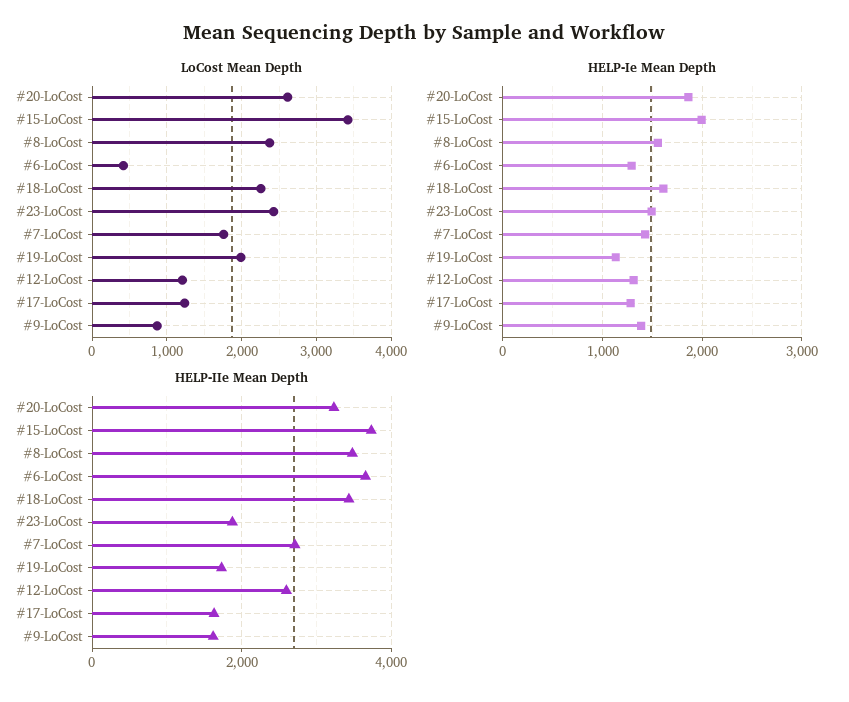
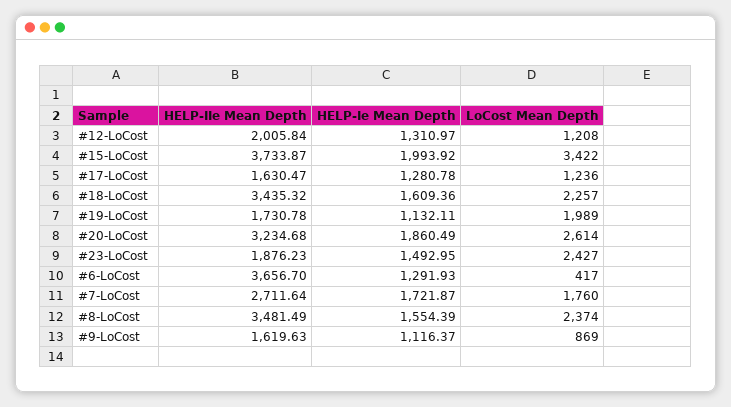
HELP-Ie Mean Depth, #7-LoCost: 1400 -> 1721.87
HELP-Ie Mean Depth, #9-LoCost: 1400 -> 1116.37
HELP-IIe Mean Depth, #12-LoCost: 2600 -> 2005.84

